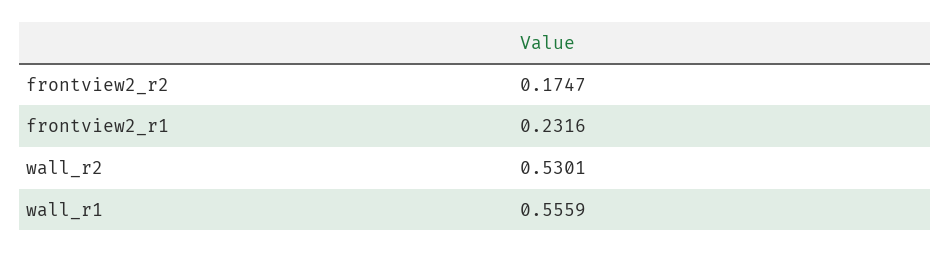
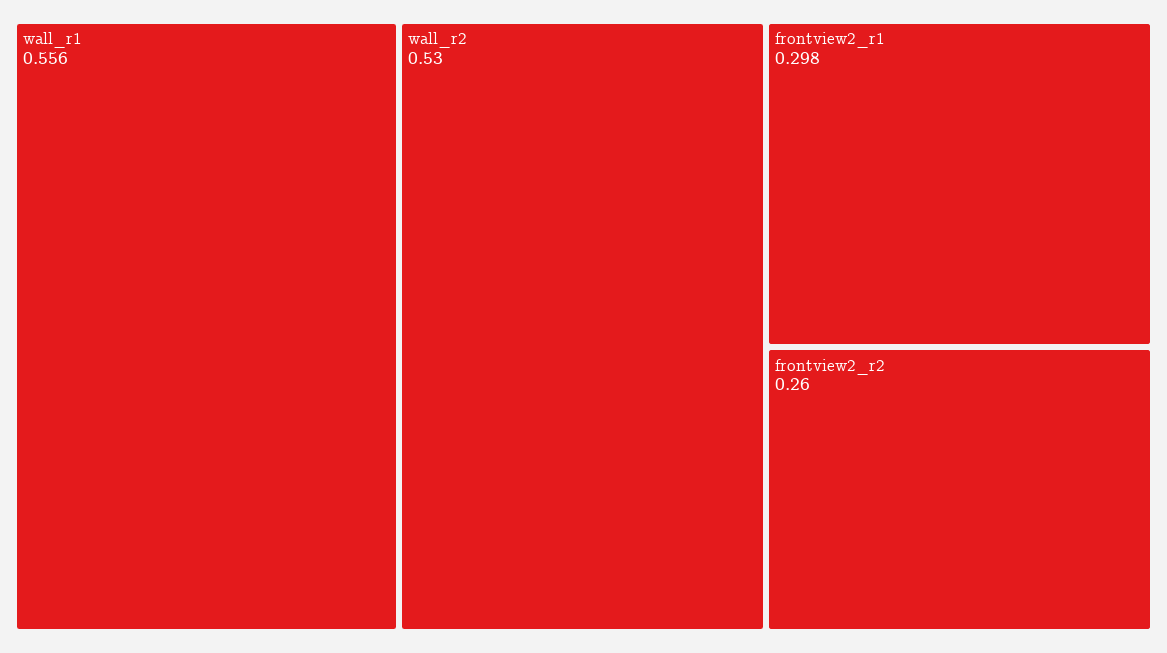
frontview2_r2: 0.1747 -> 0.26
frontview2_r1: 0.2316 -> 0.298

